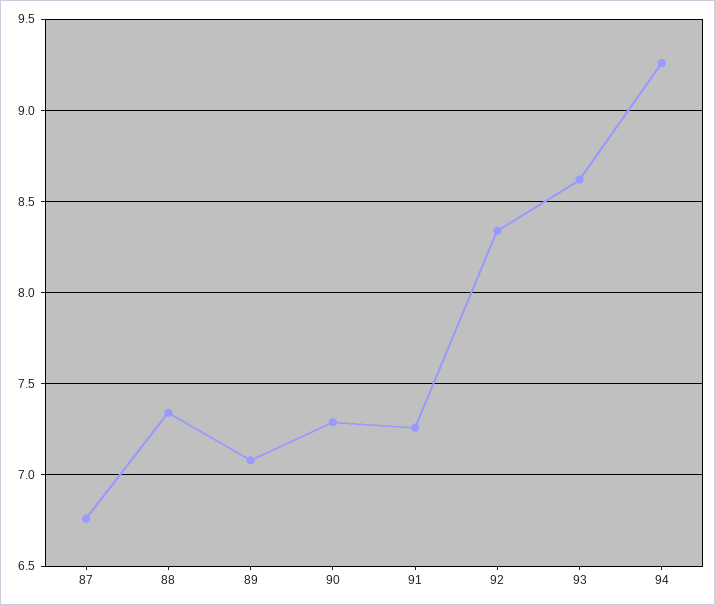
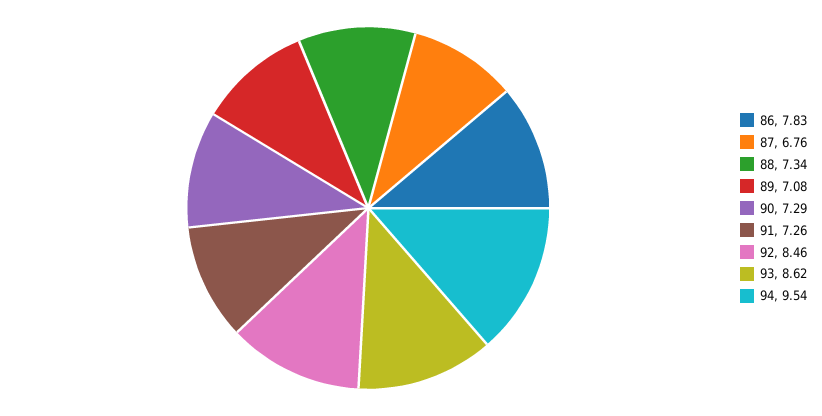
92: 8.35 -> 8.46
94: 9.25 -> 9.54
86: none -> 7.83

